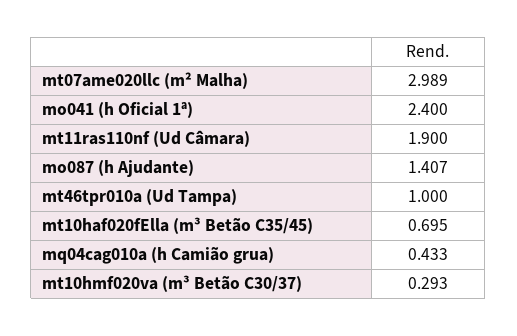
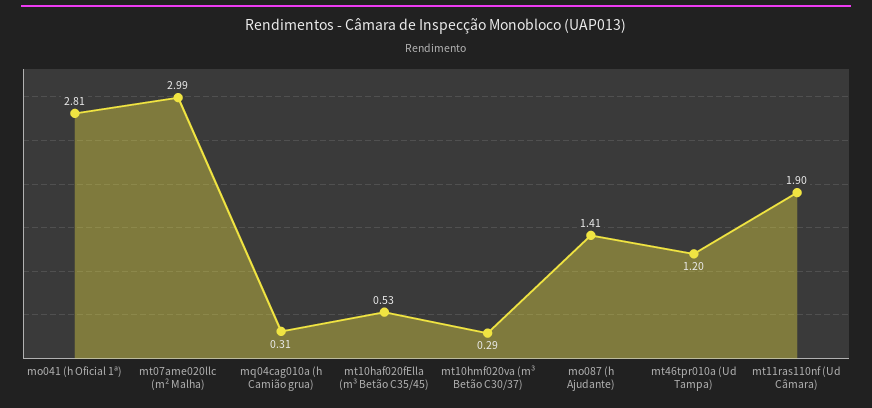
mo041 (h Oficial 1ª): 2.4 -> 2.81
mt46tpr010a (Ud Tampa): 1 -> 1.2
mt10haf020fElla (m³ Betão C35/45): 0.695 -> 0.53
mq04cag010a (h Camião grua): 0.433 -> 0.31

